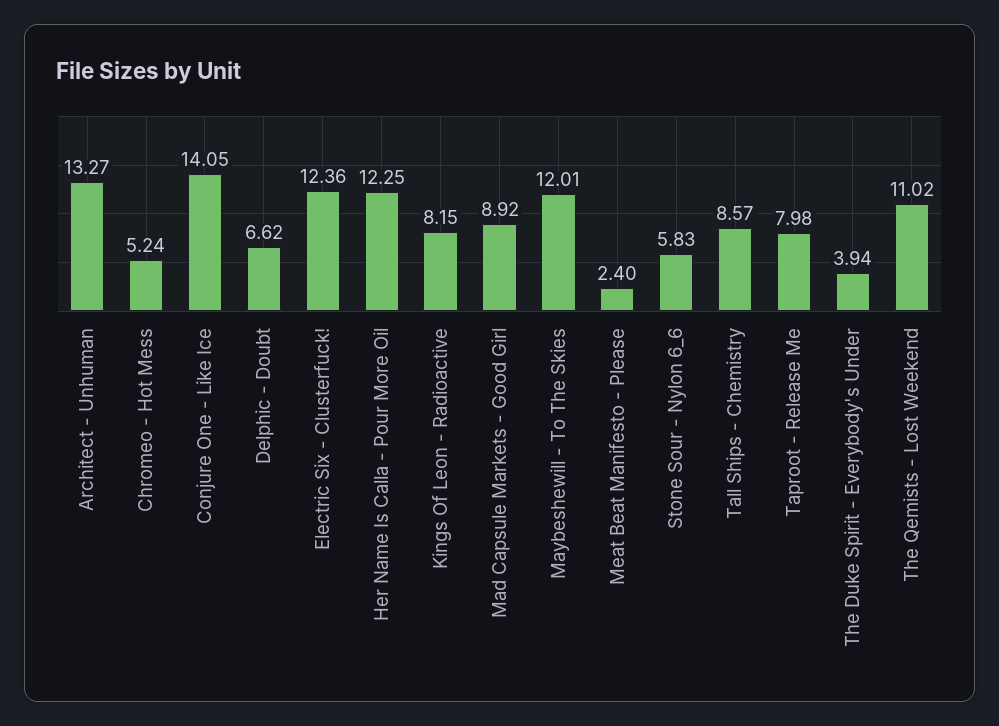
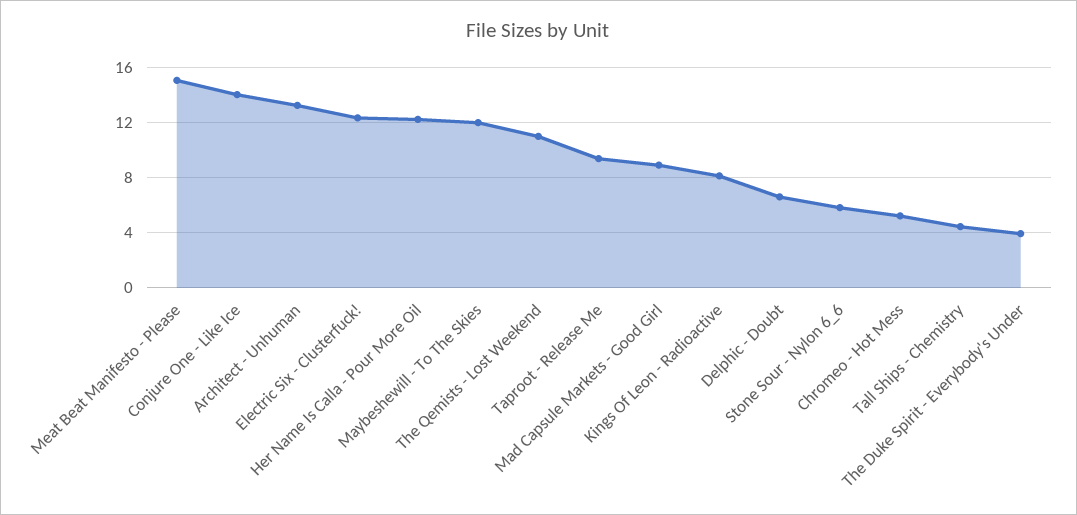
Meat Beat Manifesto - Please: 2.4 -> 15
Tall Ships - Chemistry: 8.57 -> 4.5
Taproot - Release Me: 7.98 -> 9.5

